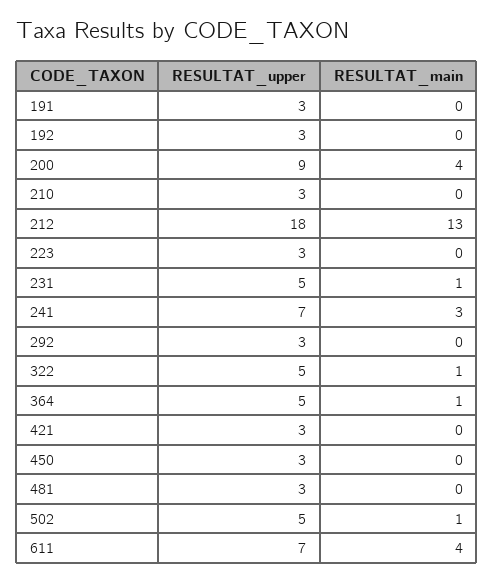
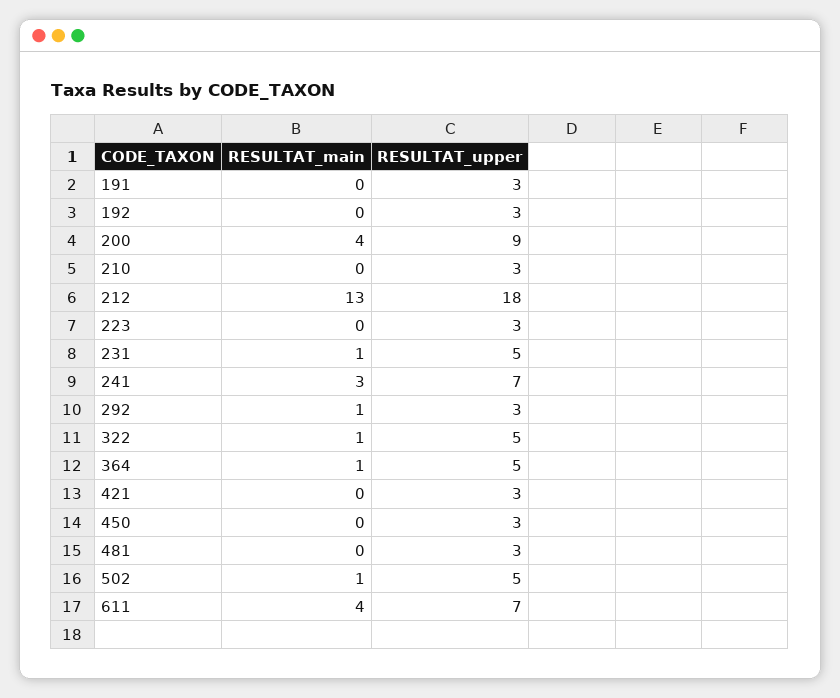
RESULTAT_main, 292: 0 -> 1

